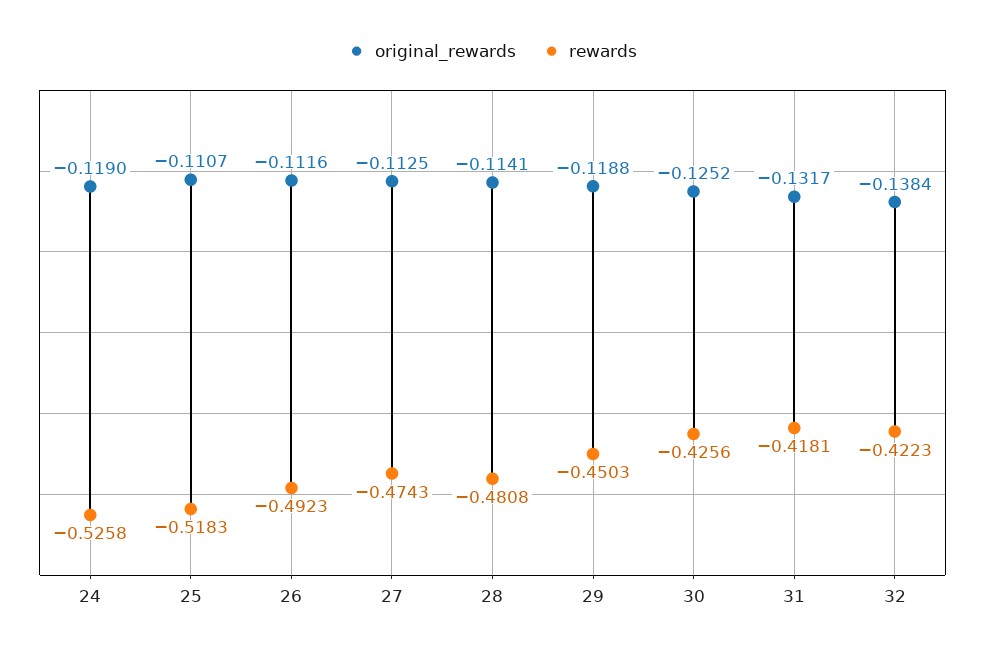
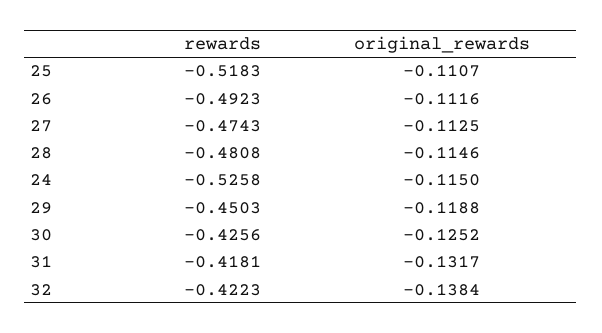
original_rewards, 24: -0.119 -> -0.115
original_rewards, 28: -0.1141 -> -0.1146

